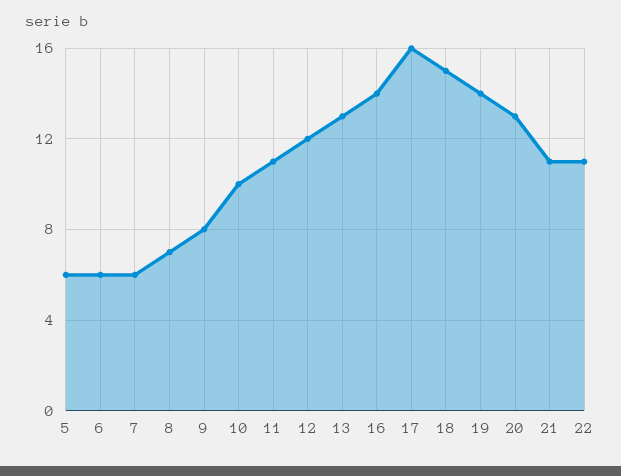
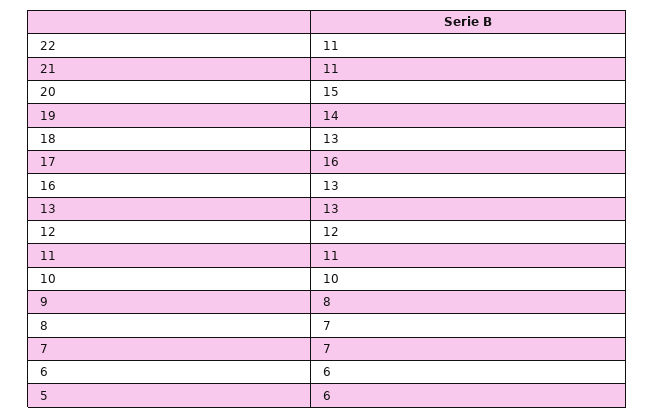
7: 6 -> 7
16: 14 -> 13
18: 15 -> 13
20: 13 -> 15

